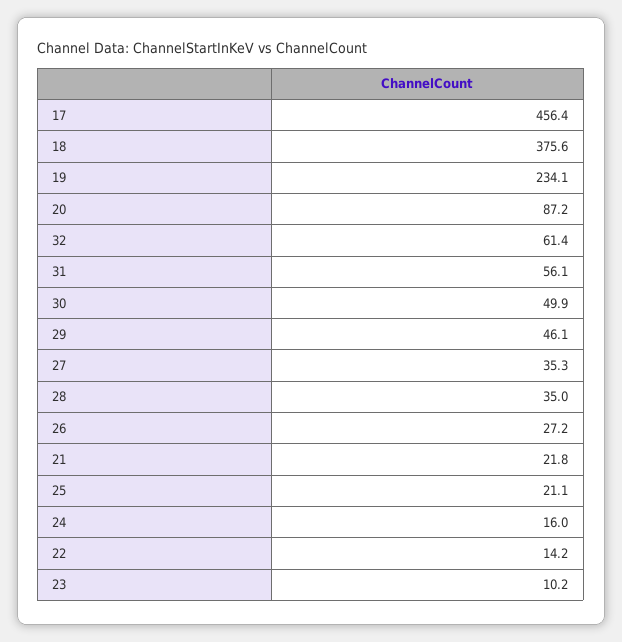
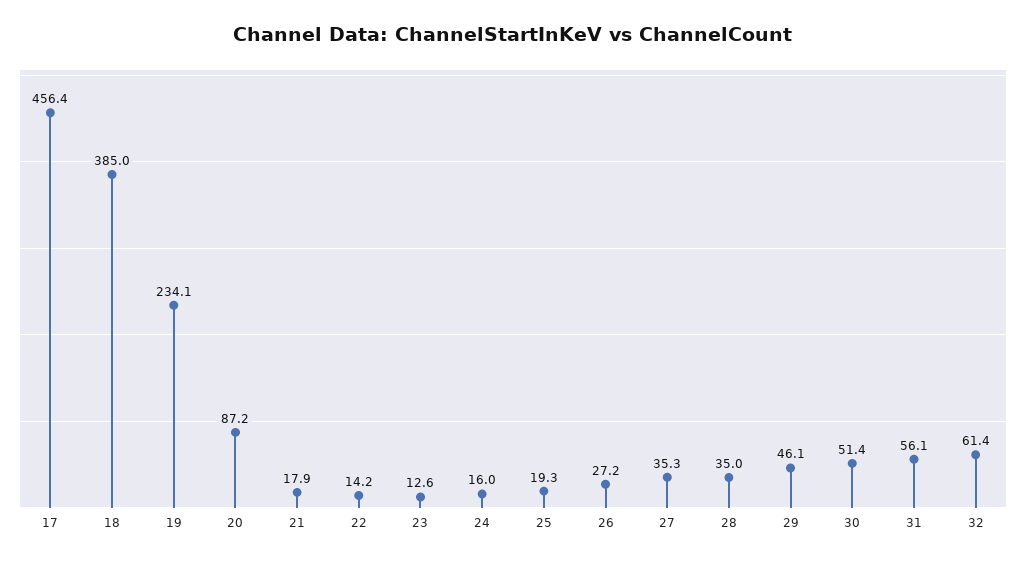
18: 375.6 -> 385
30: 49.9 -> 51.4
21: 21.8 -> 17.9
25: 21.1 -> 19.3
23: 10.2 -> 12.6

